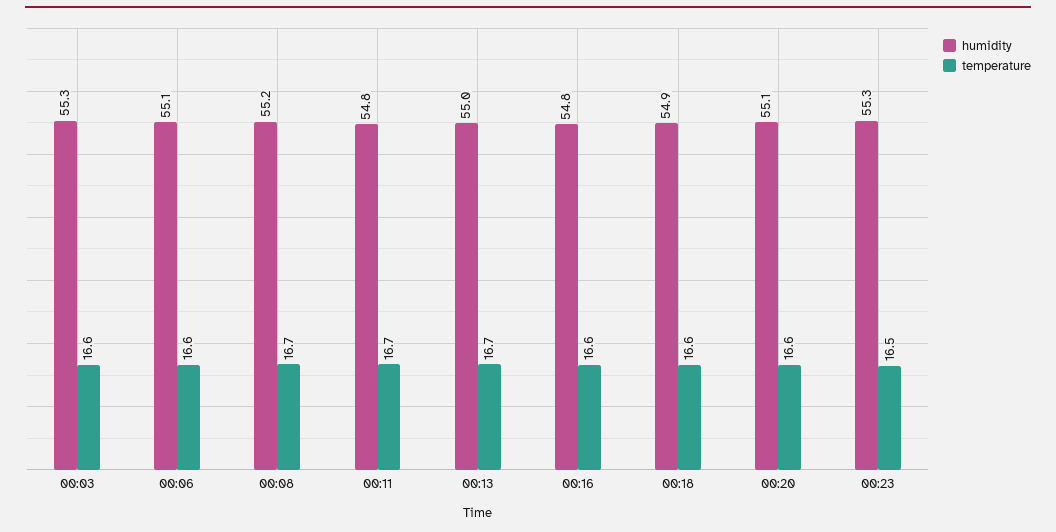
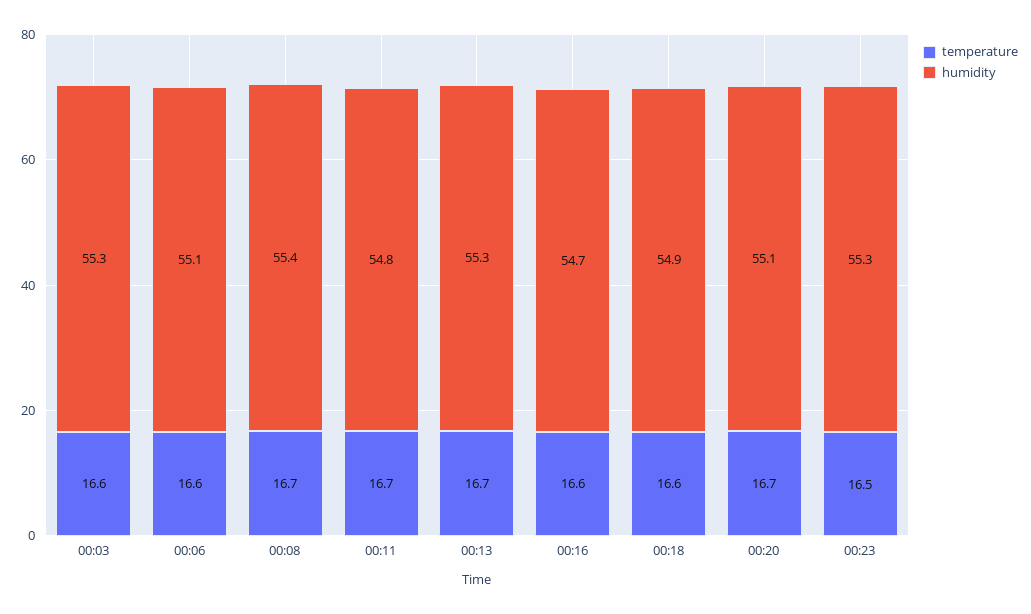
humidity, 00:08: 55.2 -> 55.4
humidity, 00:13: 55 -> 55.3
humidity, 00:16: 54.8 -> 54.7
temperature, 00:20: 16.6 -> 16.7

